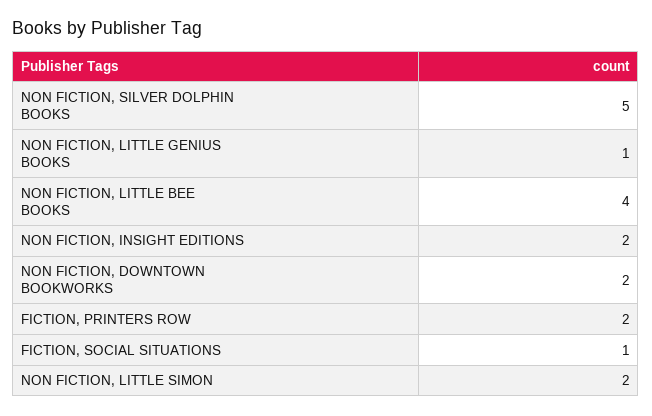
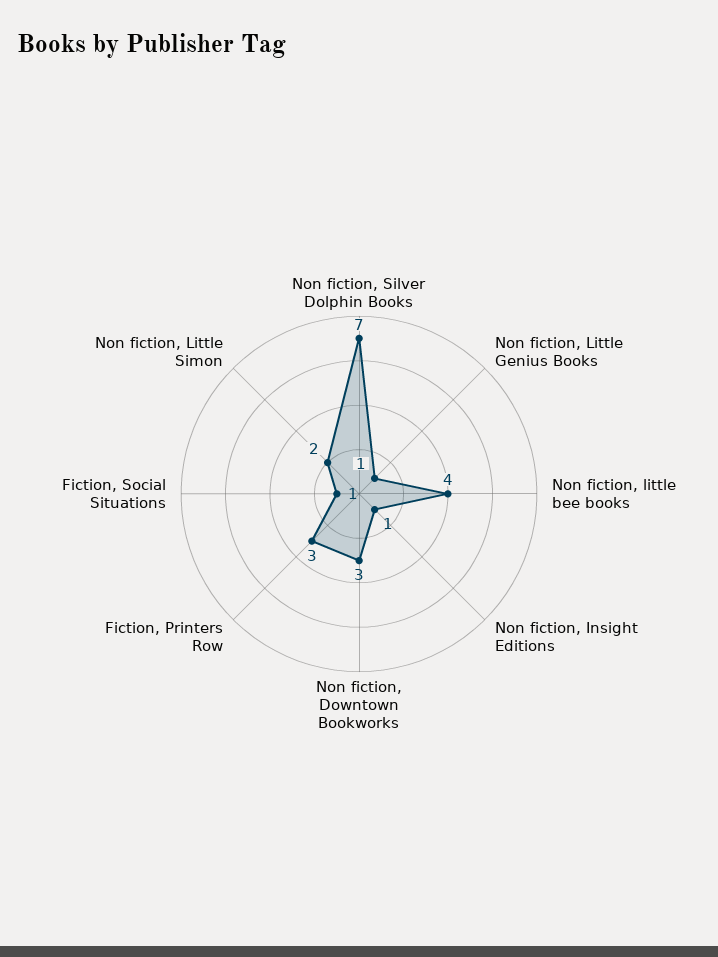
NON FICTION, SILVER DOLPHIN BOOKS: 5 -> 7
NON FICTION, INSIGHT EDITIONS: 2 -> 1
NON FICTION, DOWNTOWN BOOKWORKS: 2 -> 3
FICTION, PRINTERS ROW: 2 -> 3

